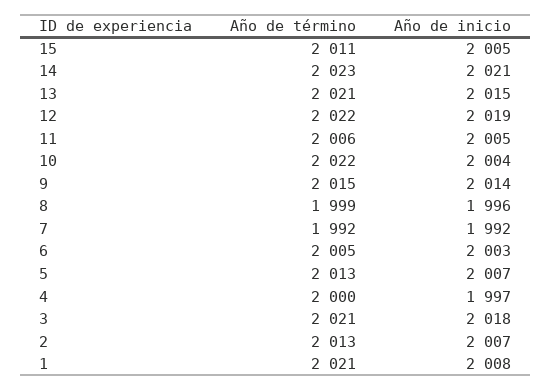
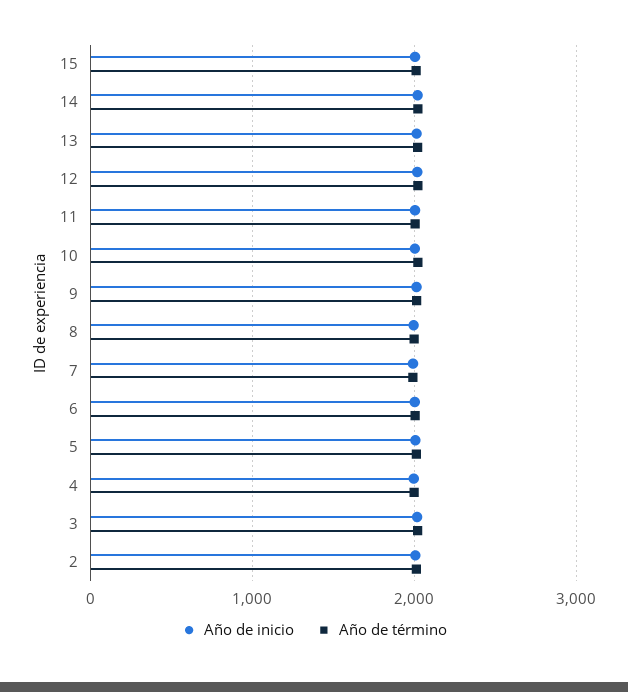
Año de término, 1: 2021 -> none
Año de inicio, 1: 2008 -> none

